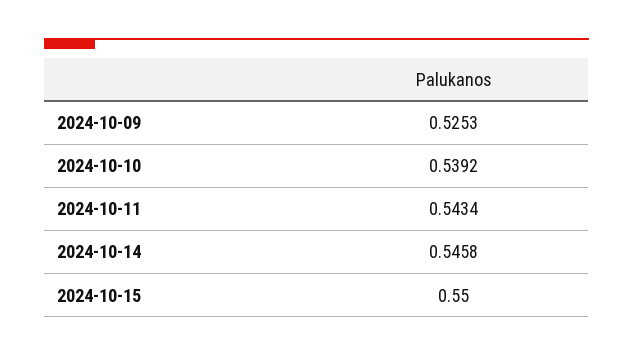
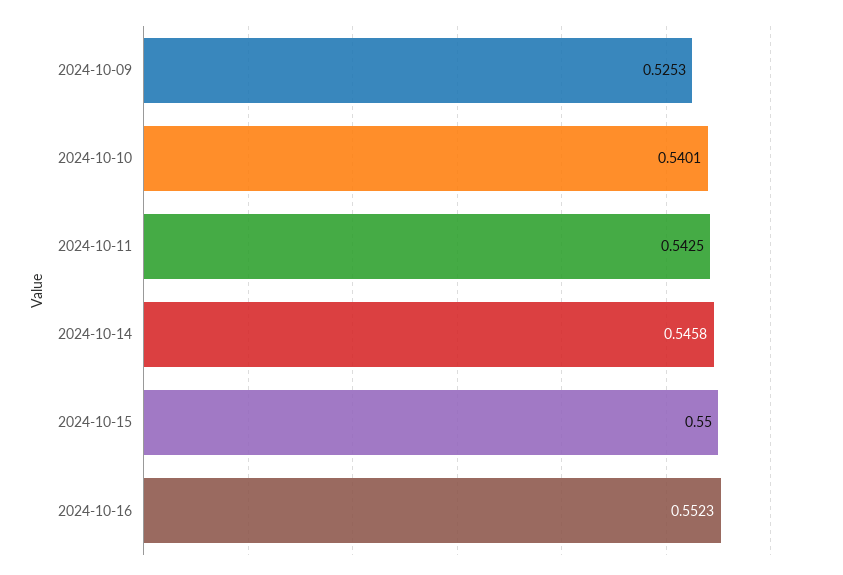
2024-10-10: 0.5392 -> 0.5401
2024-10-11: 0.5434 -> 0.5425
2024-10-16: none -> 0.5523

